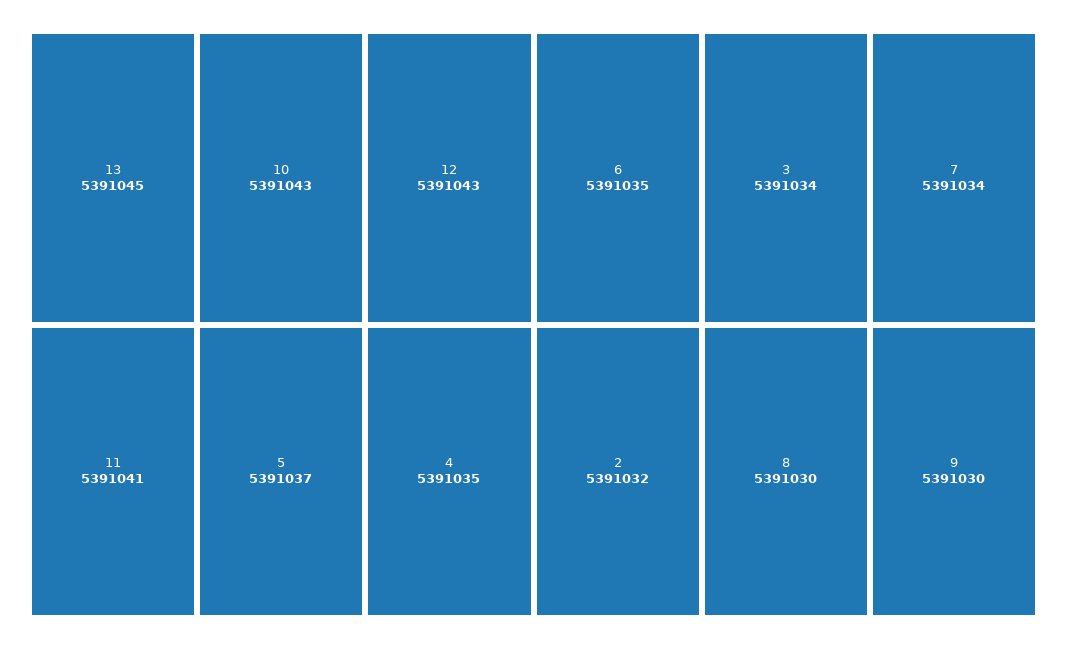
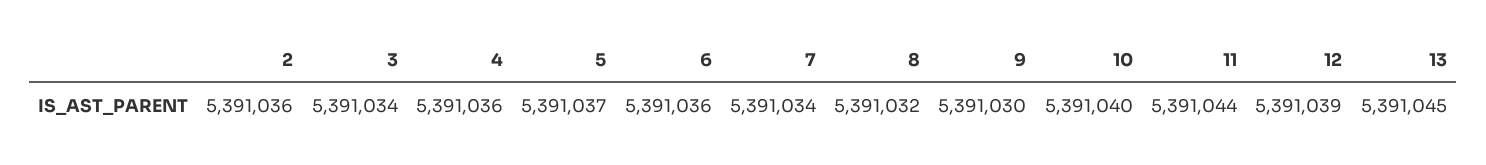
10: 5391043 -> 5391040
12: 5391043 -> 5391039
11: 5391041 -> 5391044
4: 5391035 -> 5391036
6: 5391035 -> 5391036
2: 5391032 -> 5391036
8: 5391030 -> 5391032

